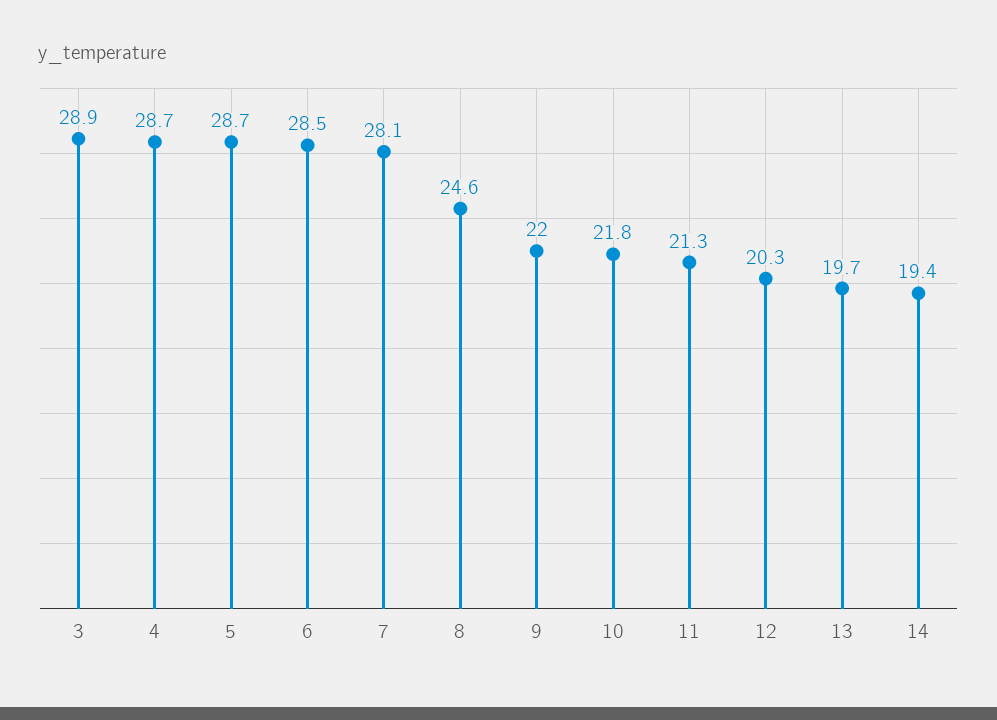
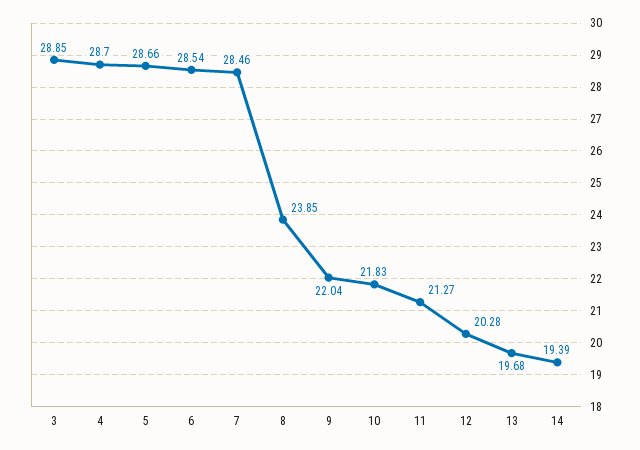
7: 28.1 -> 28.46
8: 24.6 -> 23.85

